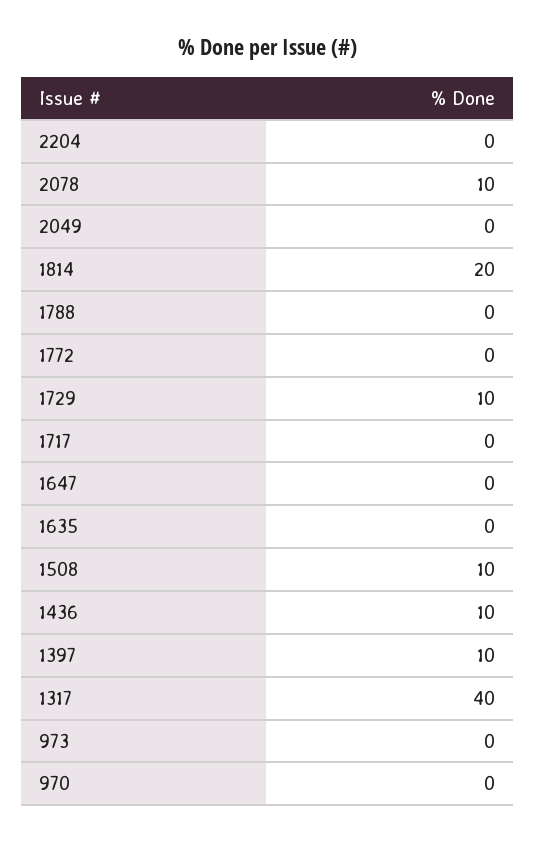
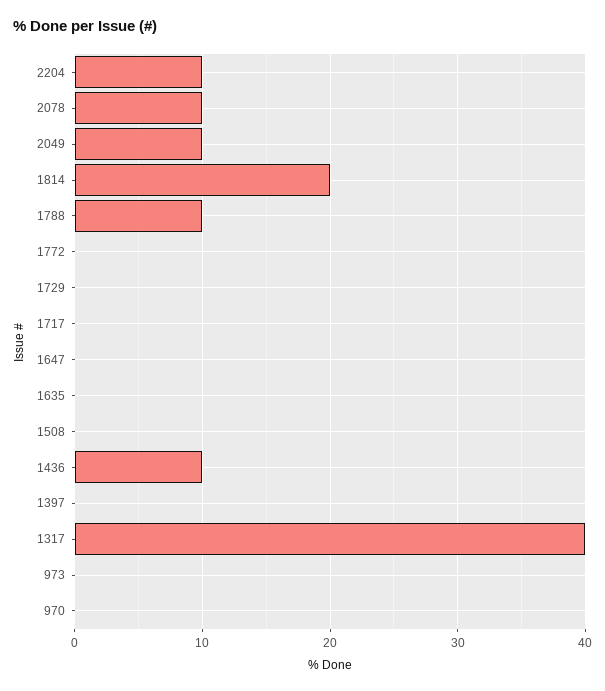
2204: 0 -> 10
2049: 0 -> 10
1788: 0 -> 10
1729: 10 -> 0
1508: 10 -> 0
1397: 10 -> 0

